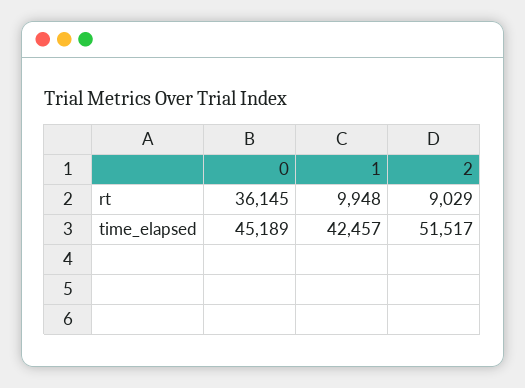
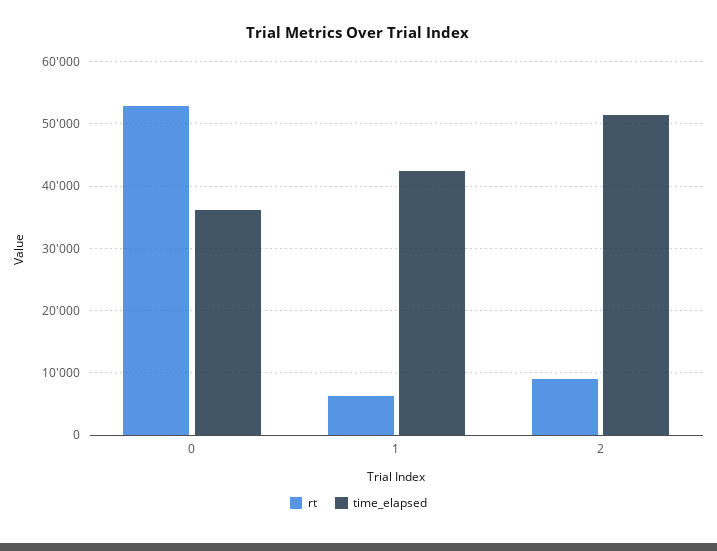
rt, 0: 36145 -> 53000
rt, 1: 9948 -> 6000
time_elapsed, 0: 45189 -> 36000

